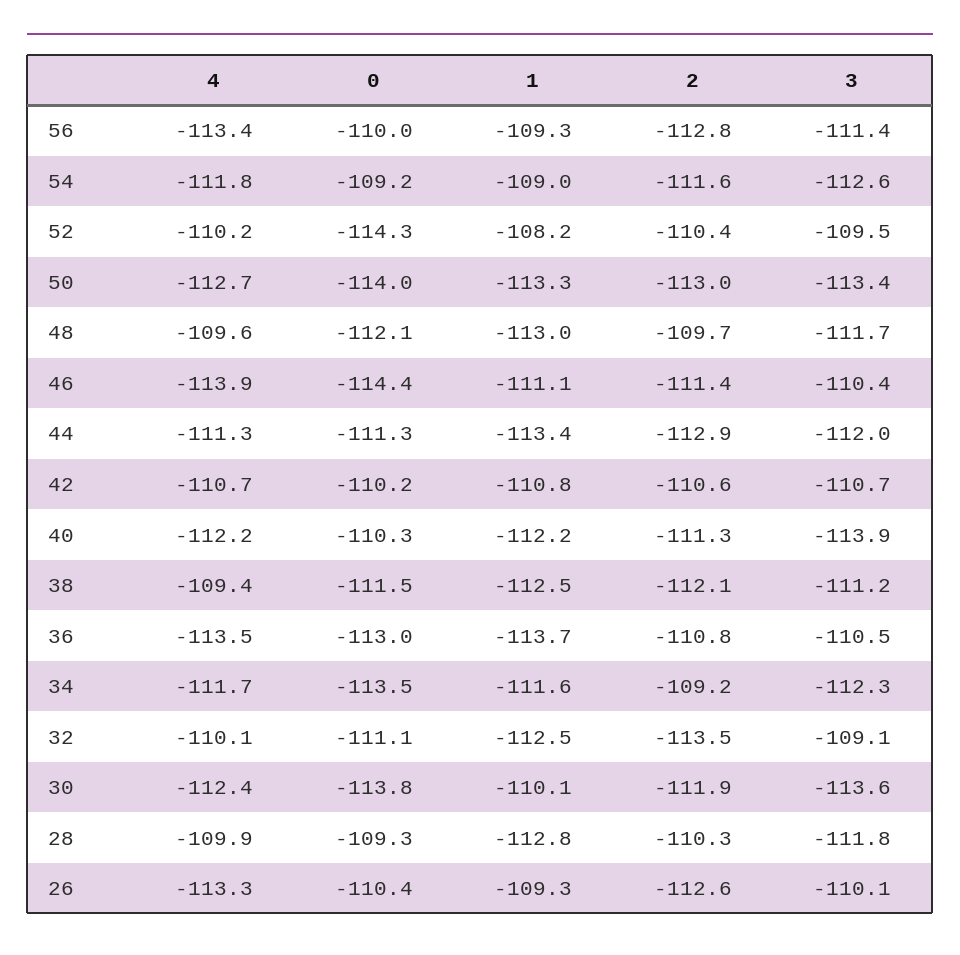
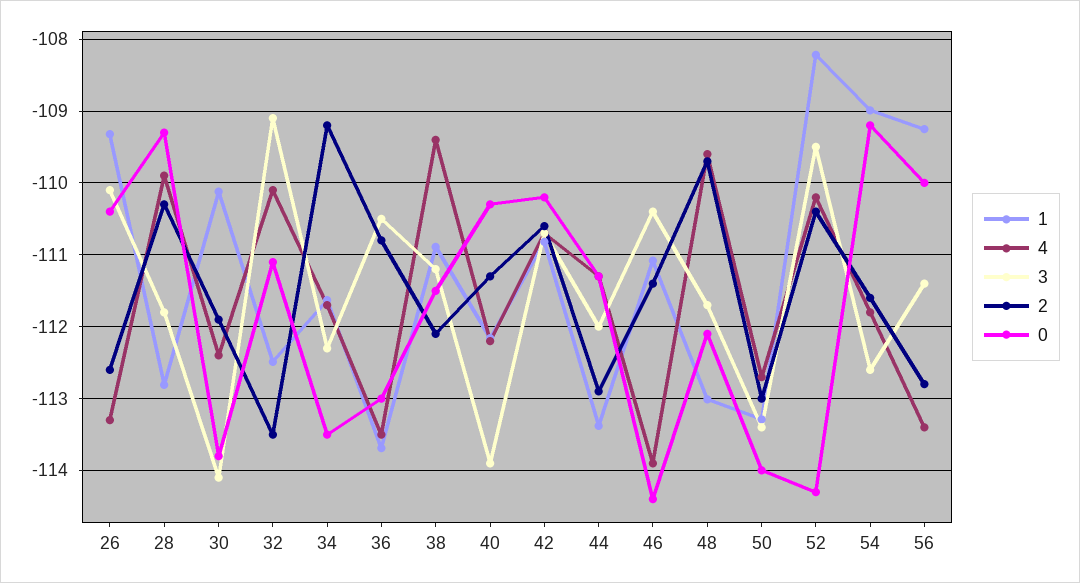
1, 38: -112.5 -> -110.9
3, 30: -113.6 -> -114.1

